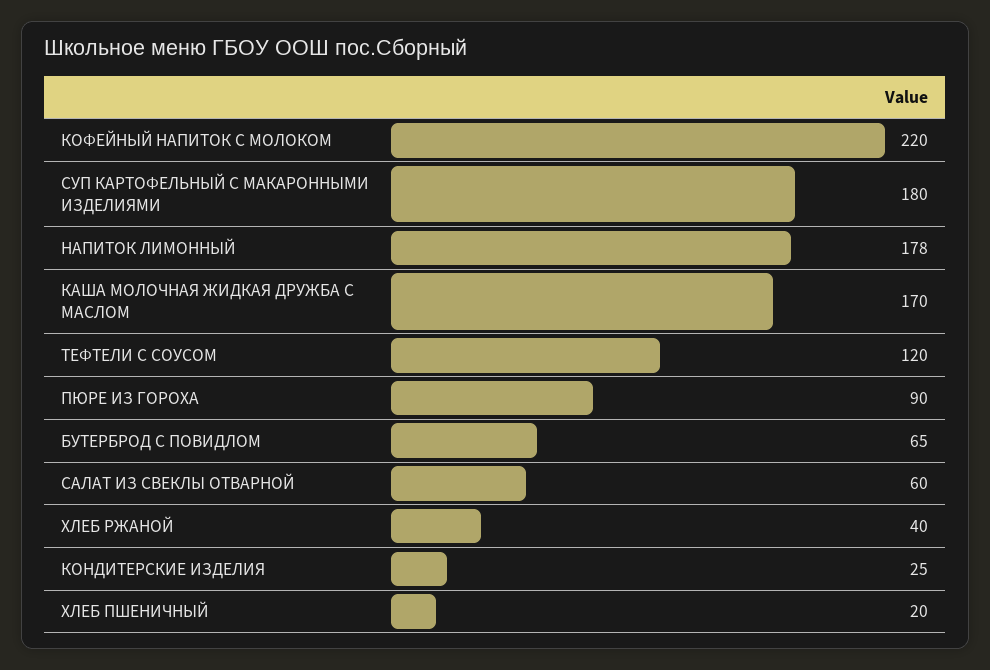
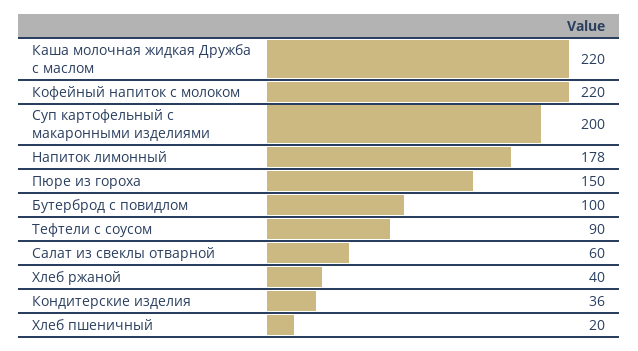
СУП КАРТОФЕЛЬНЫЙ С МАКАРОННЫМИ ИЗДЕЛИЯМИ: 180 -> 200
КАША МОЛОЧНАЯ ЖИДКАЯ ДРУЖБА С МАСЛОМ: 170 -> 220
ТЕФТЕЛИ С СОУСОМ: 120 -> 90
ПЮРЕ ИЗ ГОРОХА: 90 -> 150
БУТЕРБРОД С ПОВИДЛОМ: 65 -> 100
КОНДИТЕРСКИЕ ИЗДЕЛИЯ: 25 -> 36

